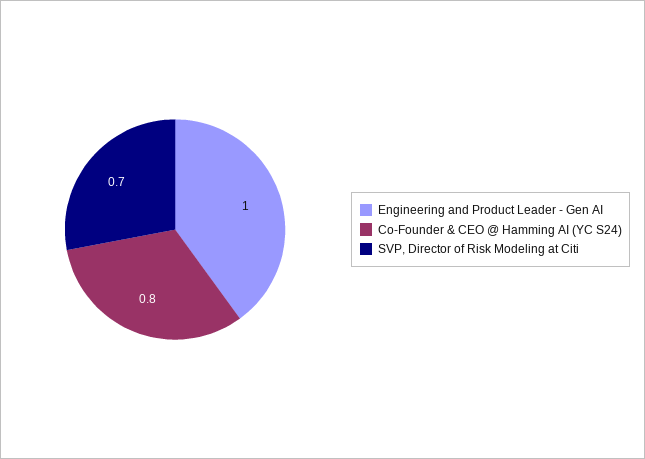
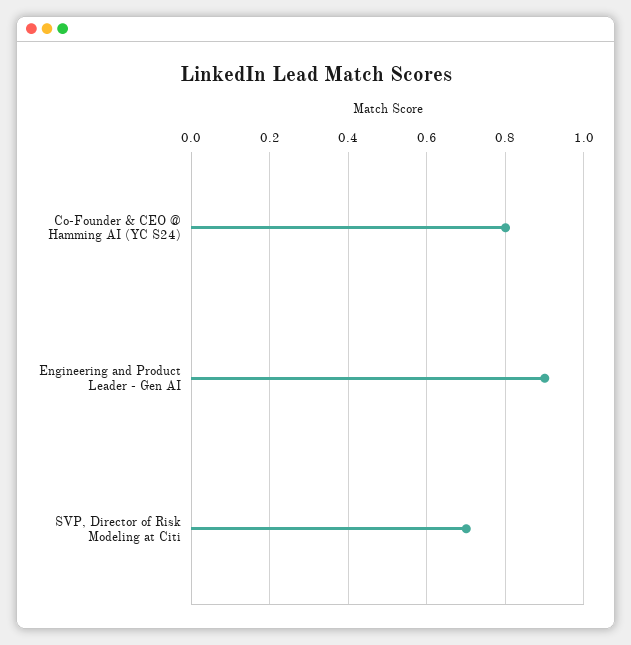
Engineering and Product Leader - Gen AI: 1 -> 0.9

